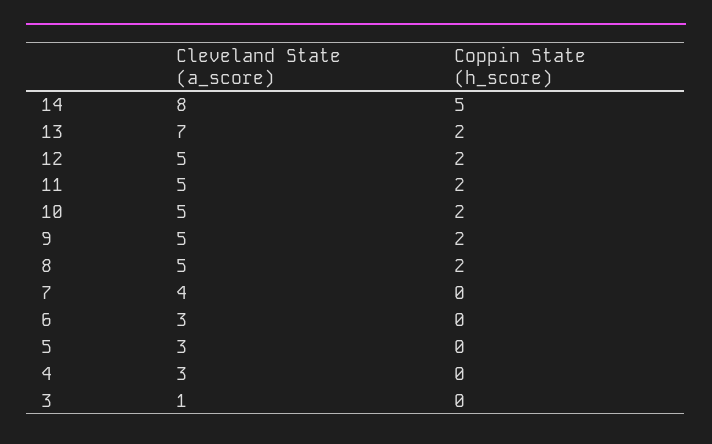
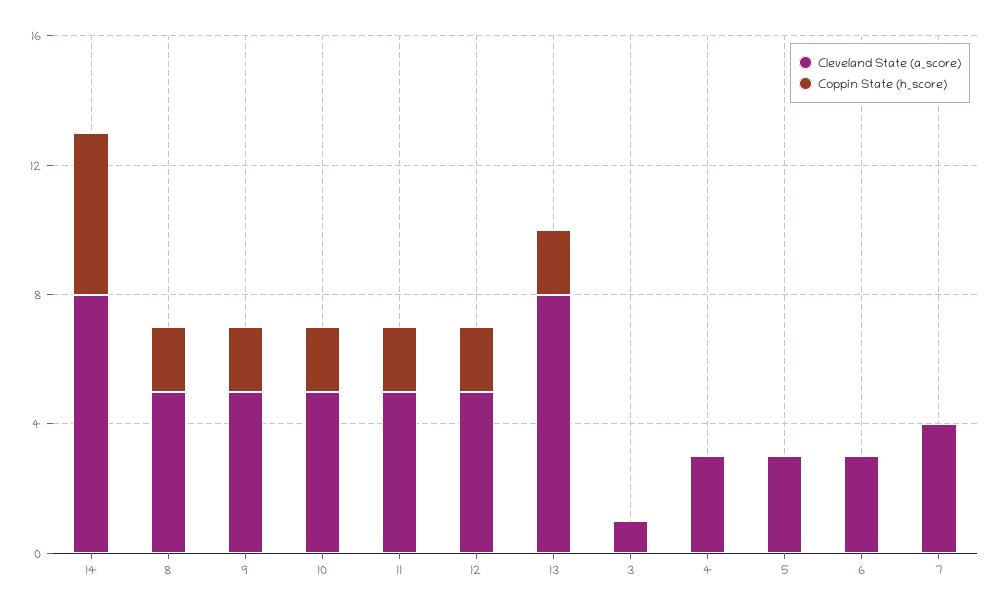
Cleveland State (a_score), 13: 7 -> 8

